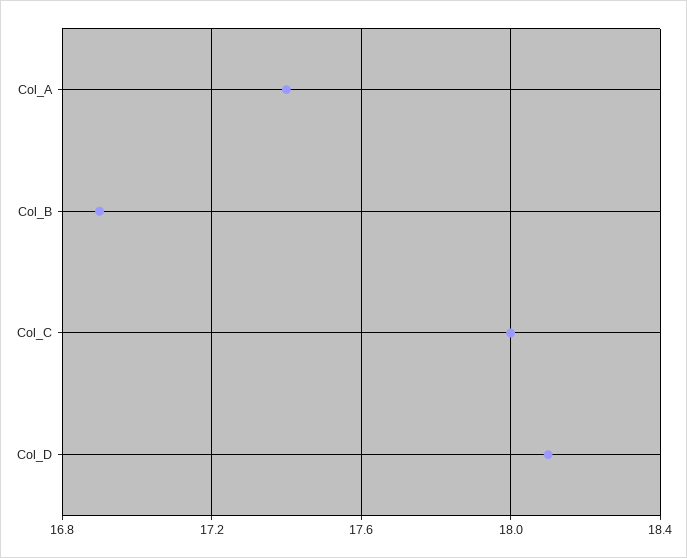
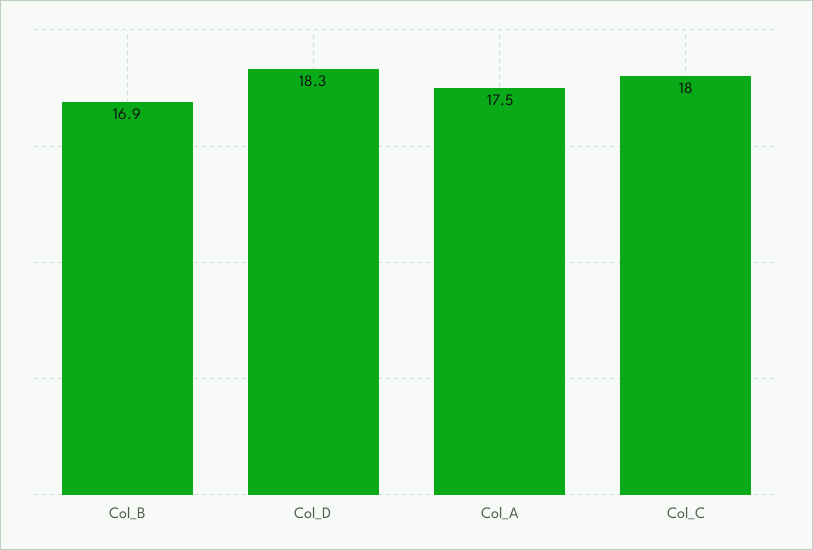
Col_A: 17.4 -> 17.5
Col_D: 18.1 -> 18.3

